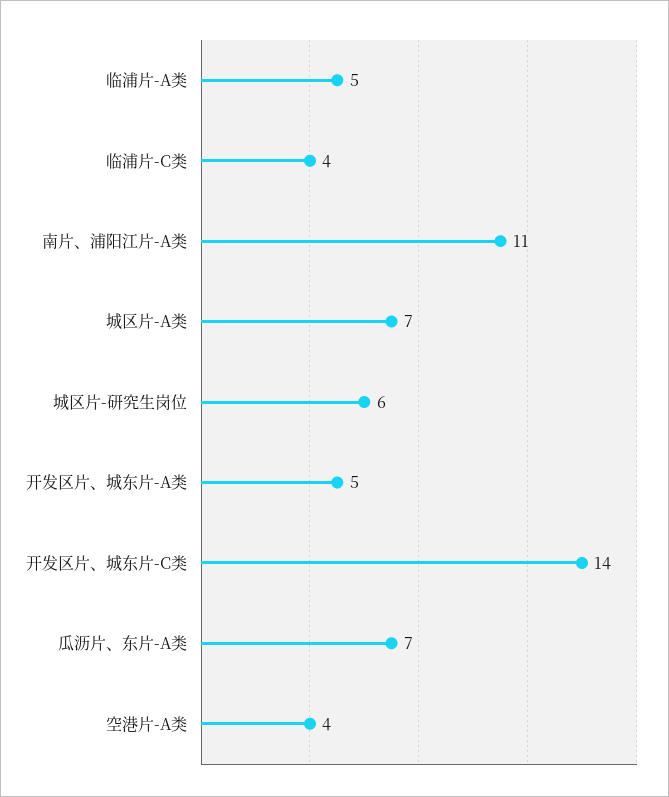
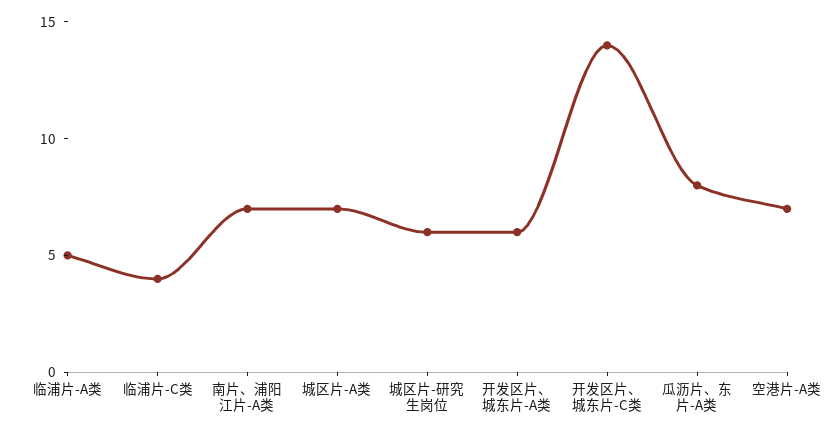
南片、浦阳江片-A类: 11 -> 7
开发区片、城东片-A类: 5 -> 6
瓜沥片、东片-A类: 7 -> 8
空港片-A类: 4 -> 7

